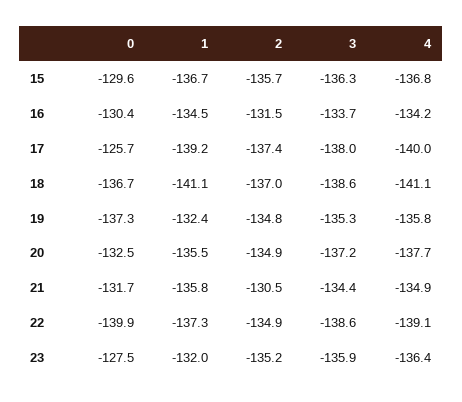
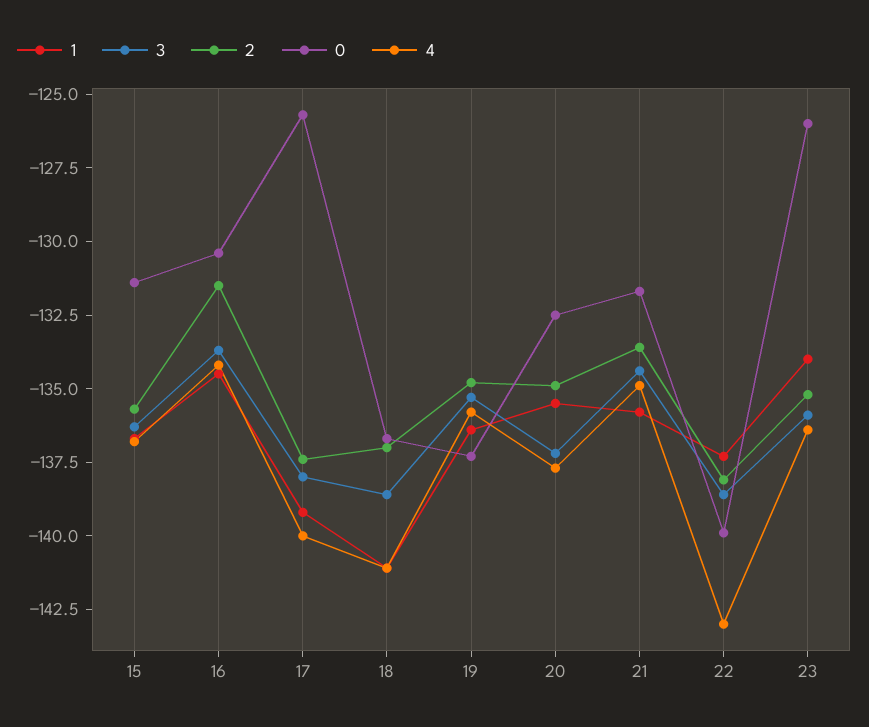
0, 15: -129.6 -> -131.5
1, 19: -132.4 -> -136.5
2, 21: -130.5 -> -133.5
2, 22: -134.9 -> -138
4, 22: -139.1 -> -143
0, 23: -127.5 -> -126
1, 23: -132 -> -134

